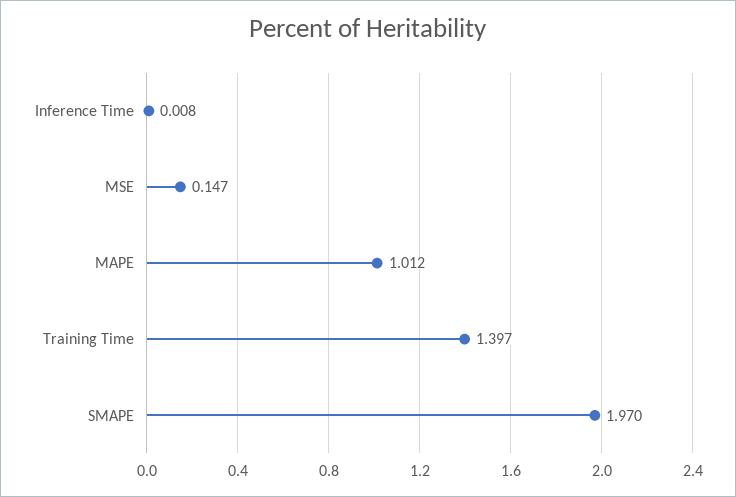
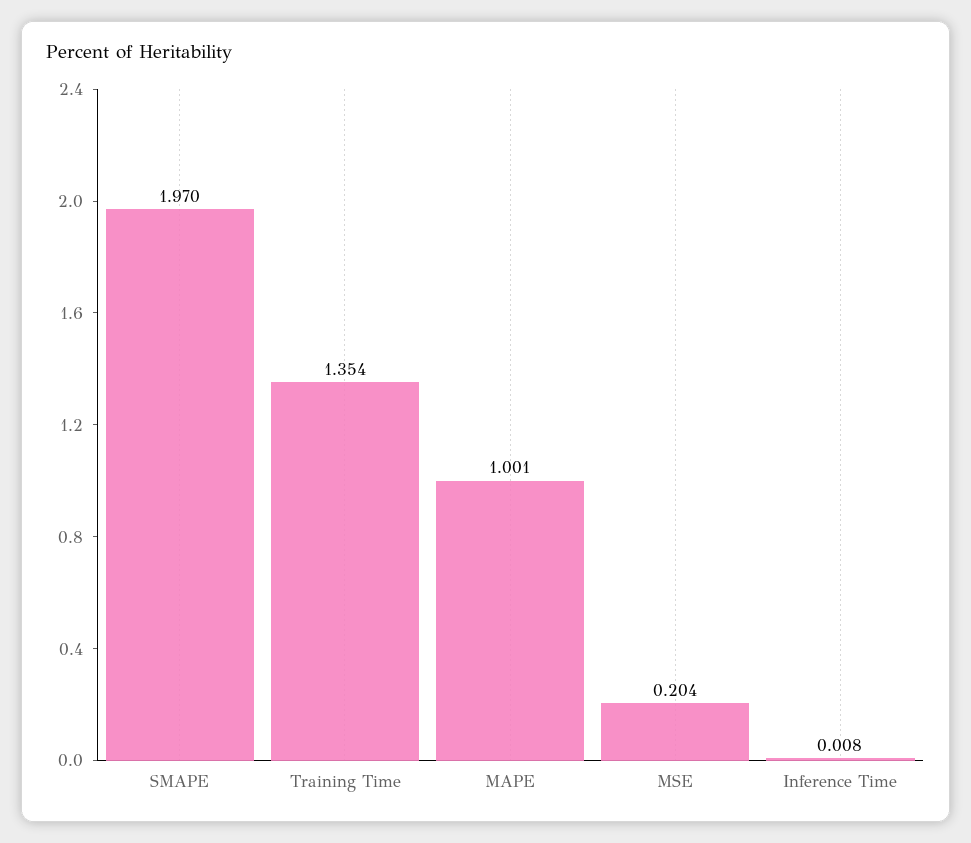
MSE: 0.147 -> 0.204
MAPE: 1.012 -> 1.001
Training Time: 1.397 -> 1.354

